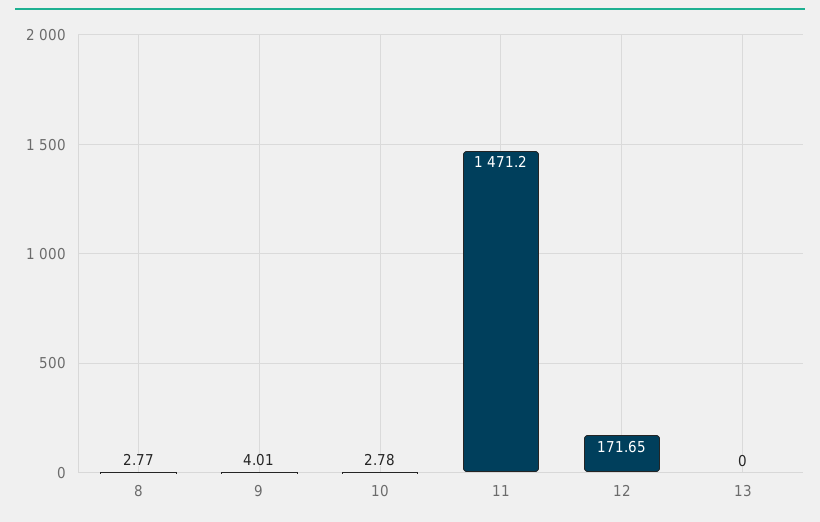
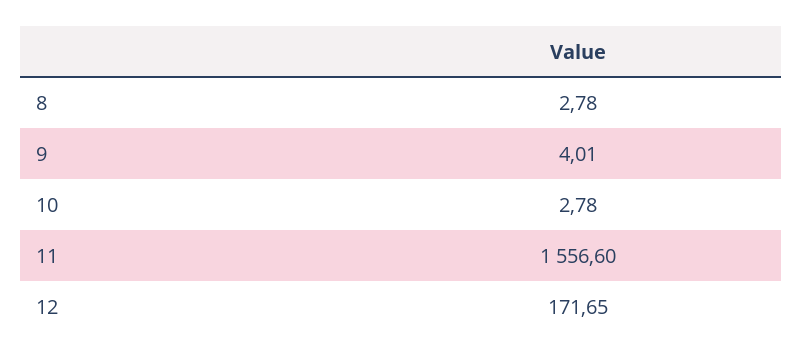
8: 2.77 -> 2.78
11: 1471.2 -> 1556.6
13: 0 -> none

